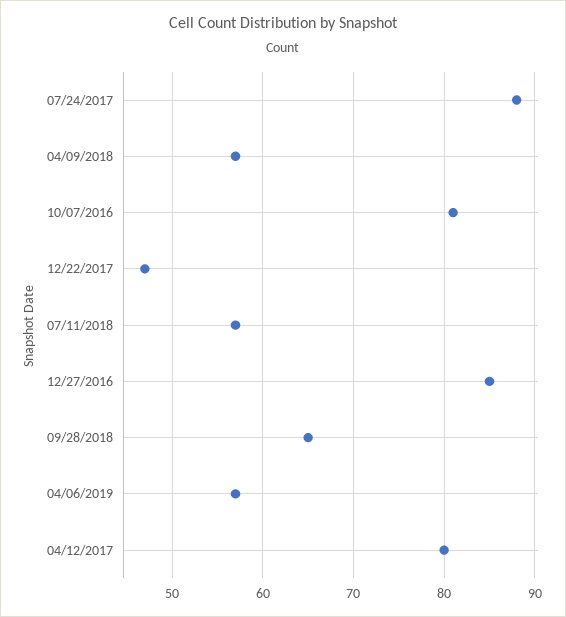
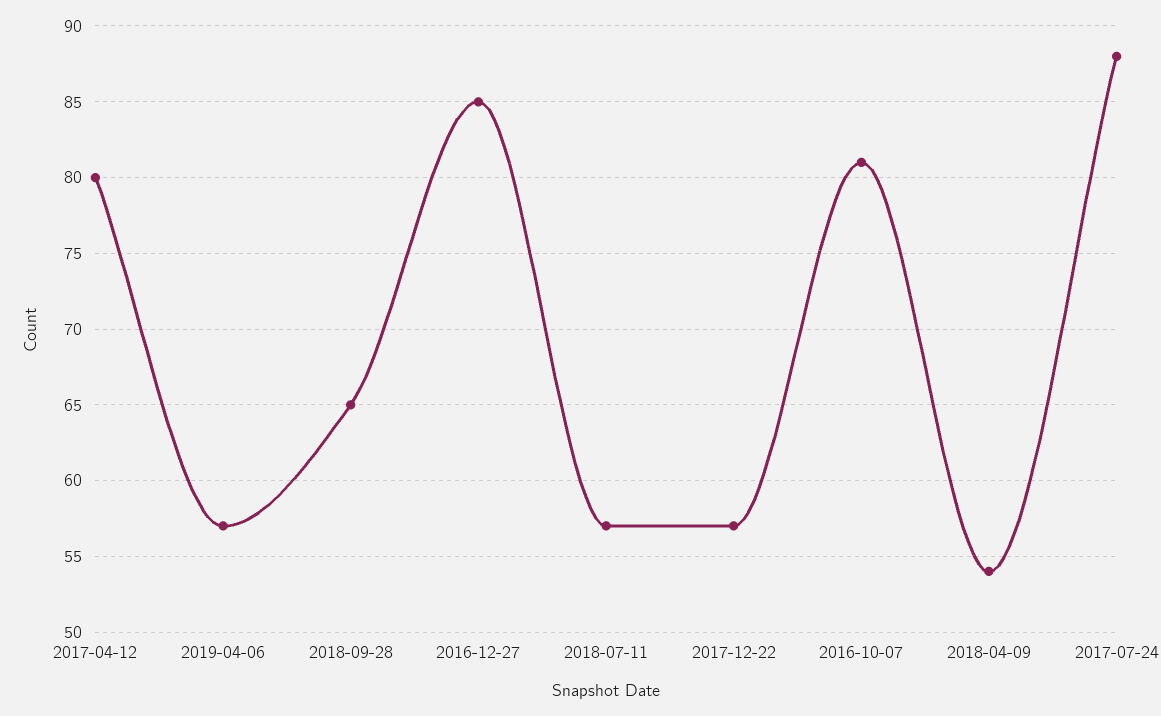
04/09/2018: 57 -> 54
12/22/2017: 47 -> 57

